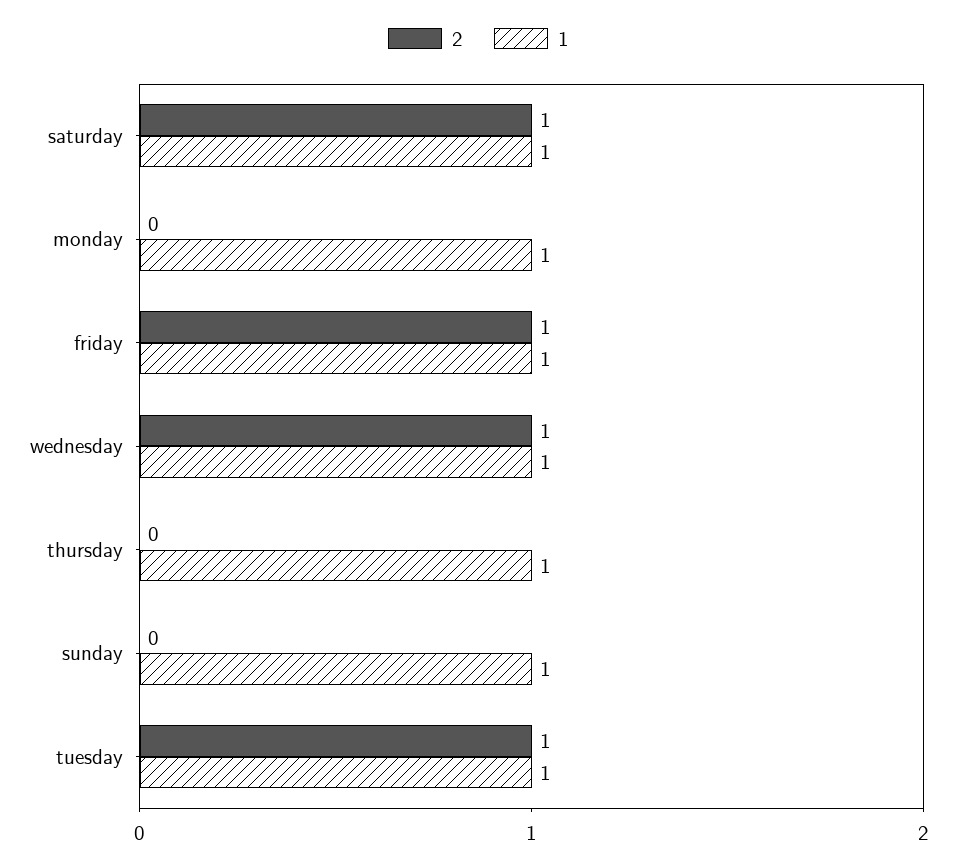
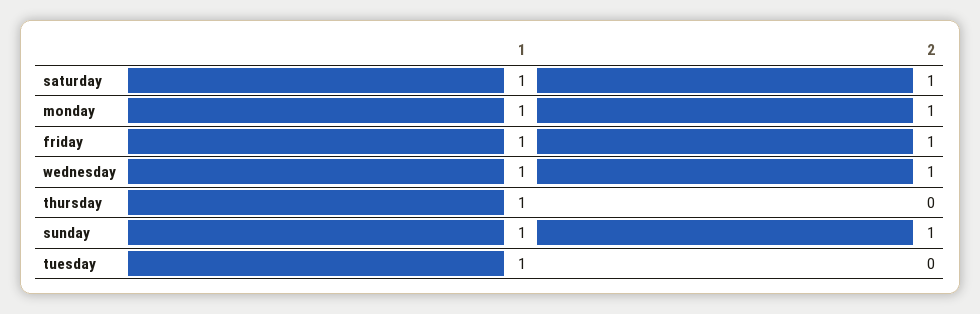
2, monday: 0 -> 1
2, sunday: 0 -> 1
2, tuesday: 1 -> 0

